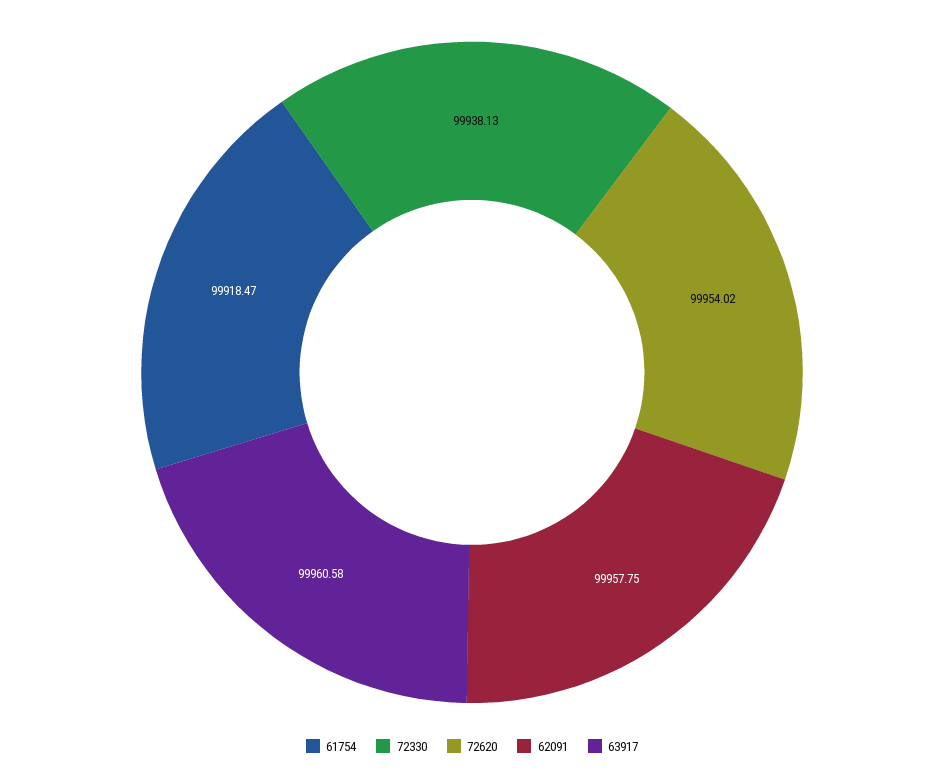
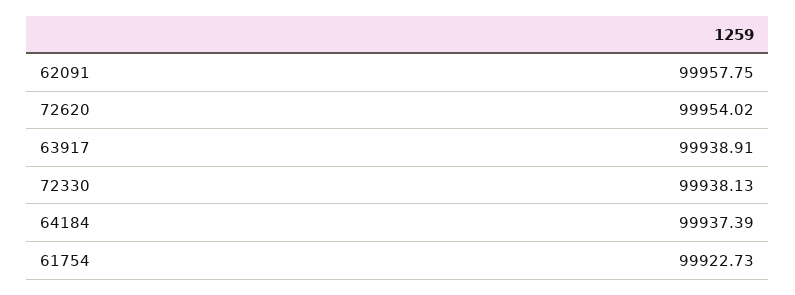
61754: 99918.47 -> 99922.73
63917: 99960.58 -> 99938.91
64184: none -> 99937.39

